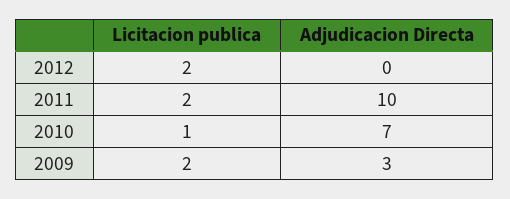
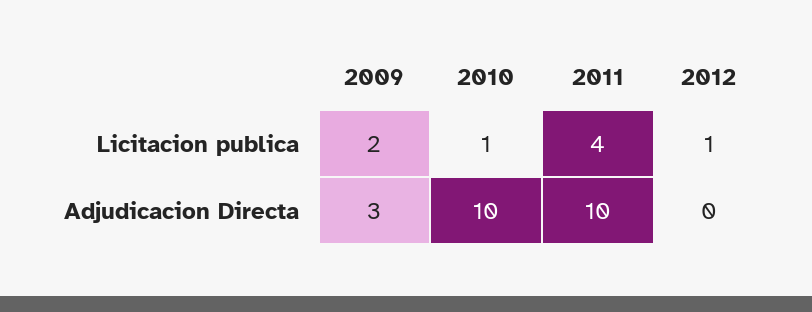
Licitacion publica, 2012: 2 -> 1
Licitacion publica, 2011: 2 -> 4
Adjudicacion Directa, 2010: 7 -> 10

